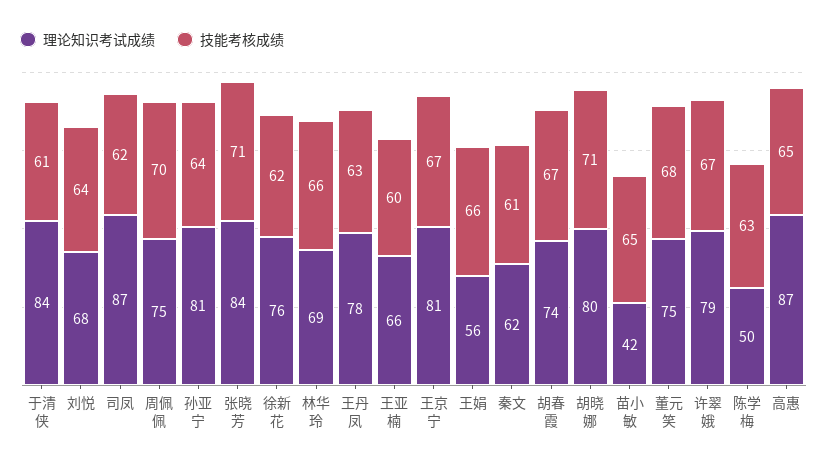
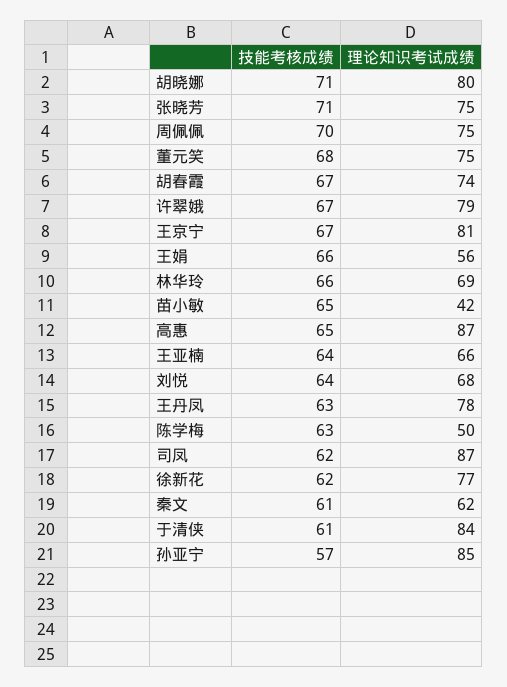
理论知识考试成绩, 孙亚宁: 81 -> 85
技能考核成绩, 孙亚宁: 64 -> 57
理论知识考试成绩, 张晓芳: 84 -> 75
理论知识考试成绩, 徐新花: 76 -> 77
技能考核成绩, 王亚楠: 60 -> 64

